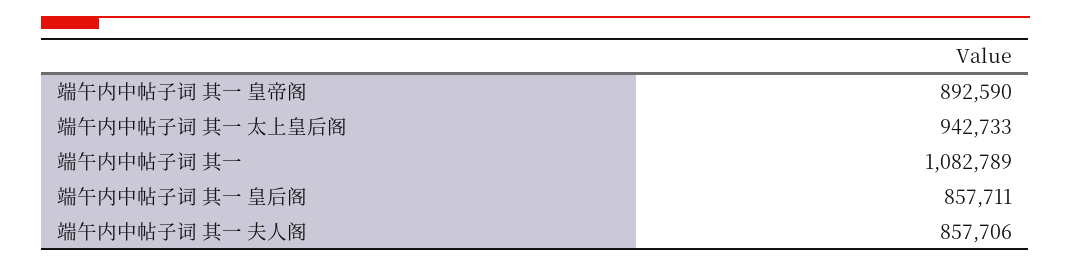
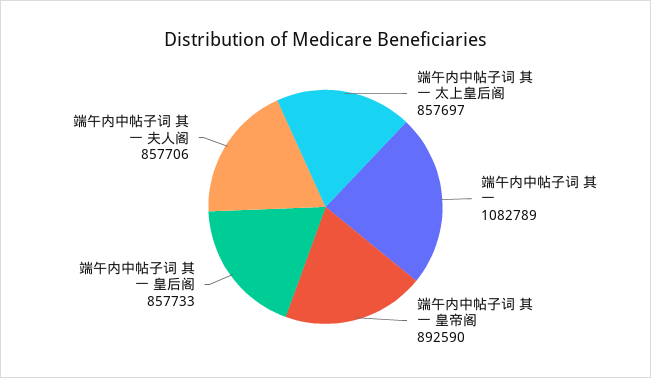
端午内中帖子词 其一 太上皇后阁: 942733 -> 857697
端午内中帖子词 其一 皇后阁: 857711 -> 857733

